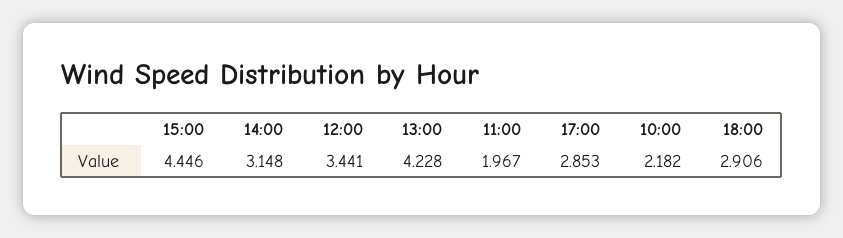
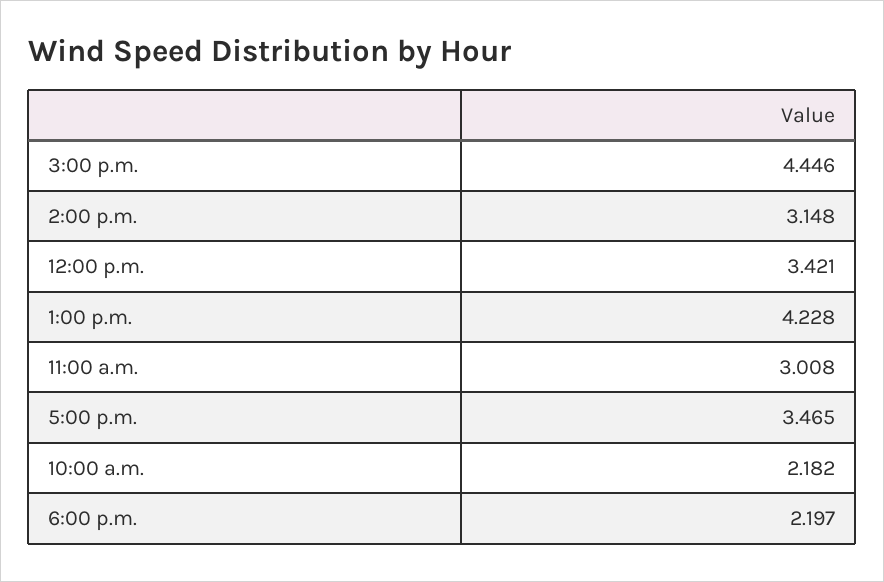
12:00: 3.441 -> 3.421
11:00: 1.967 -> 3.008
17:00: 2.853 -> 3.465
18:00: 2.906 -> 2.197

